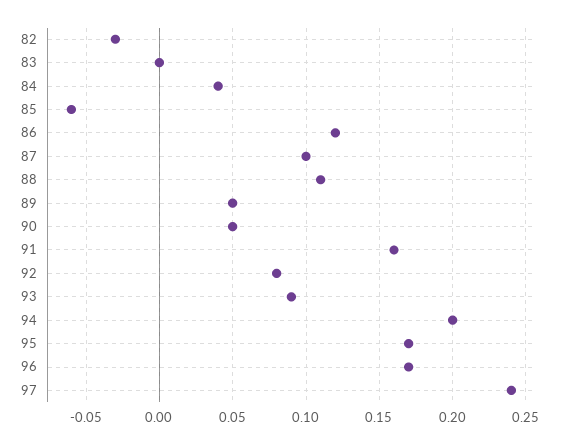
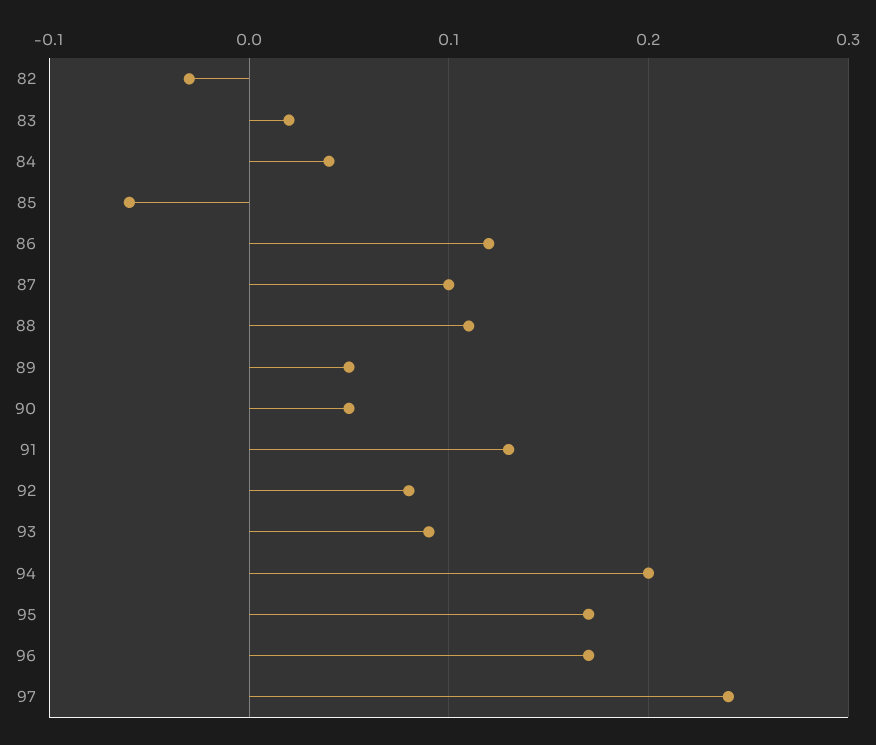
83: 0 -> 0.02
91: 0.16 -> 0.13

